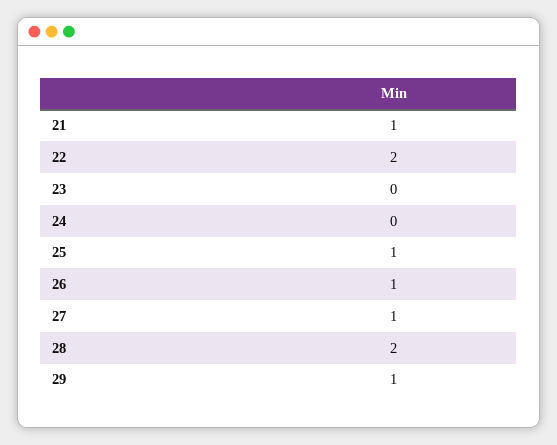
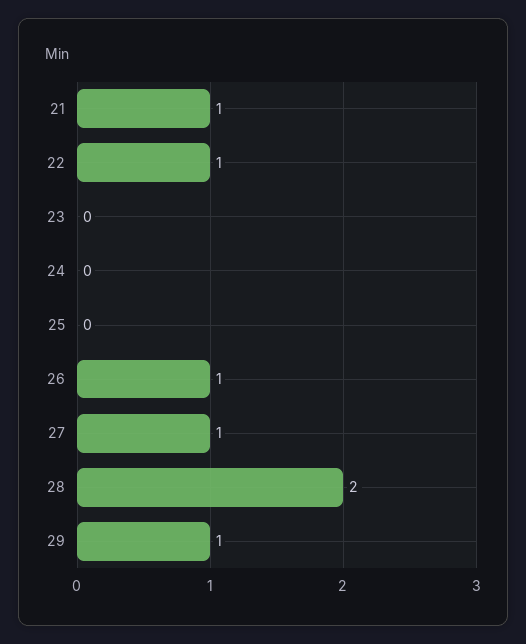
22: 2 -> 1
25: 1 -> 0

